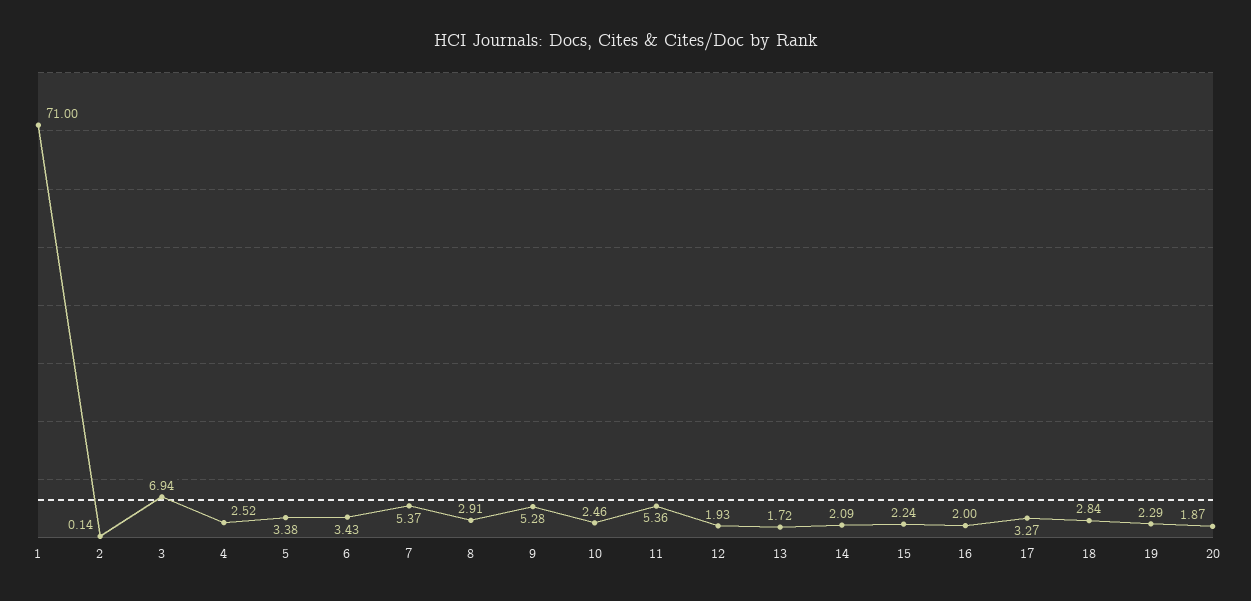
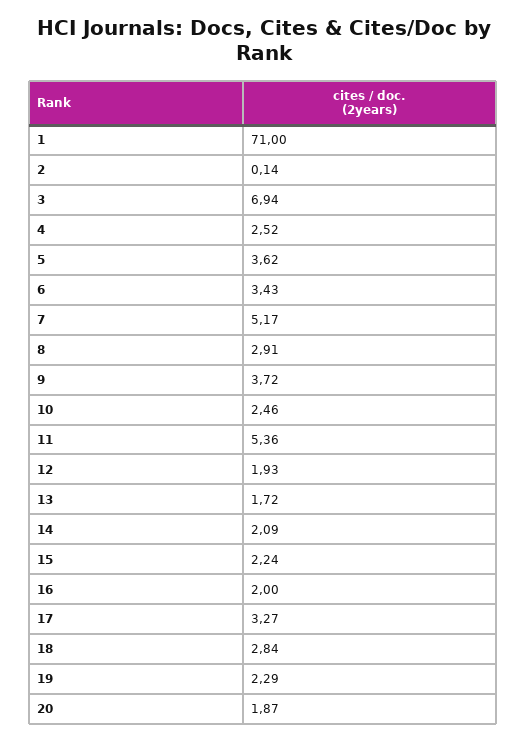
5: 3.38 -> 3.62
7: 5.37 -> 5.17
9: 5.28 -> 3.72

